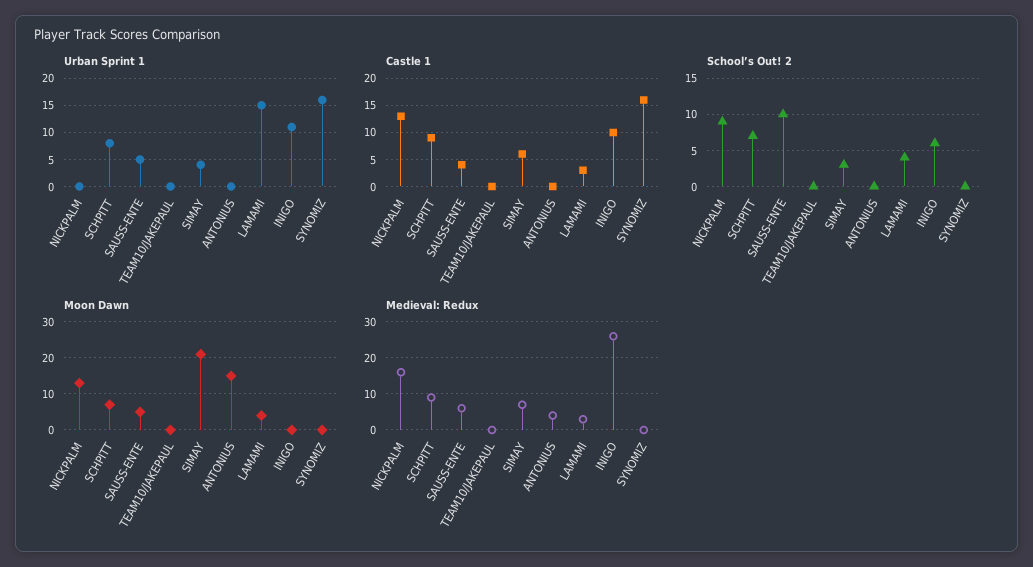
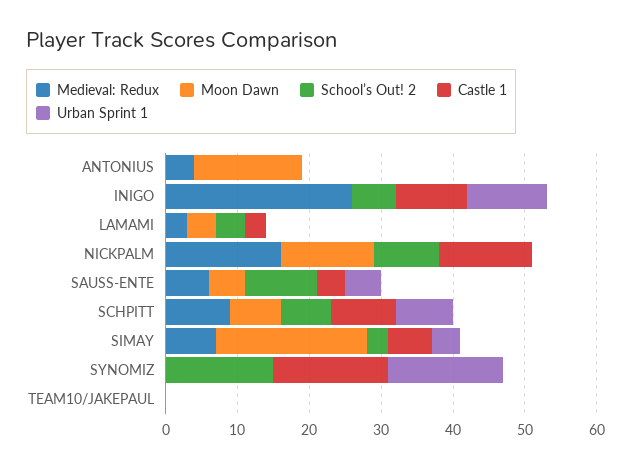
Urban Sprint 1, LAMAMI: 15 -> 0
School’s Out! 2, SYNOMIZ: 0 -> 15

